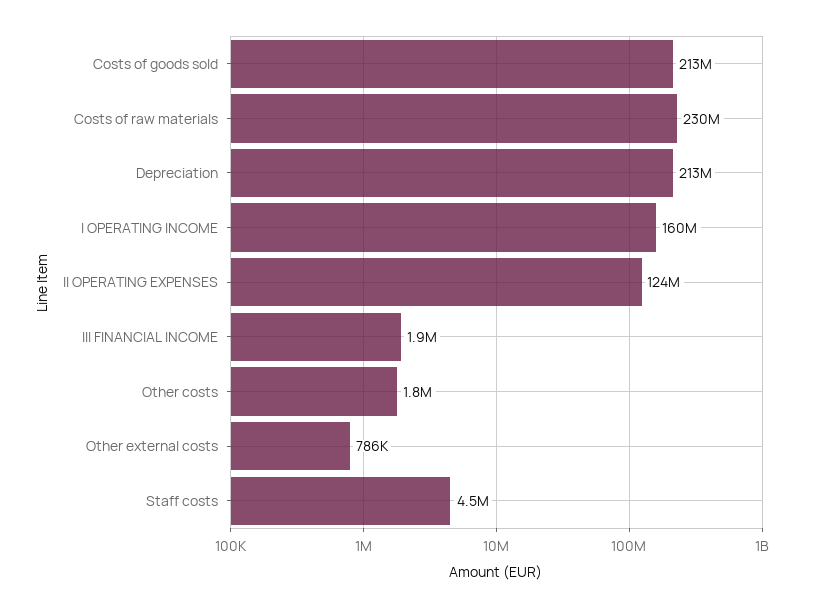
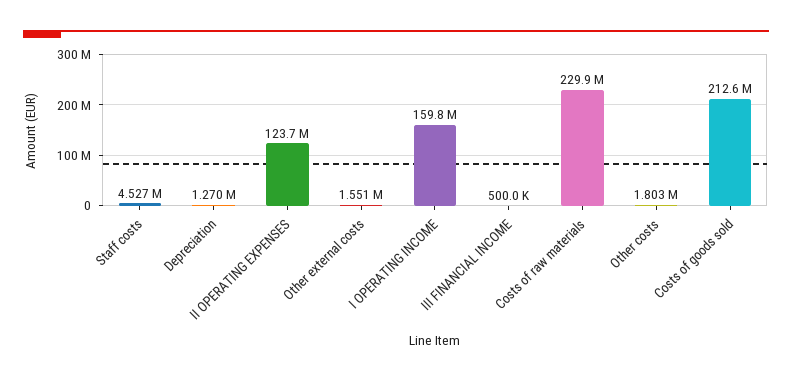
Depreciation: 213000000 -> 1270000
III FINANCIAL INCOME: 1900000 -> 500000
Other external costs: 786000 -> 1551000

